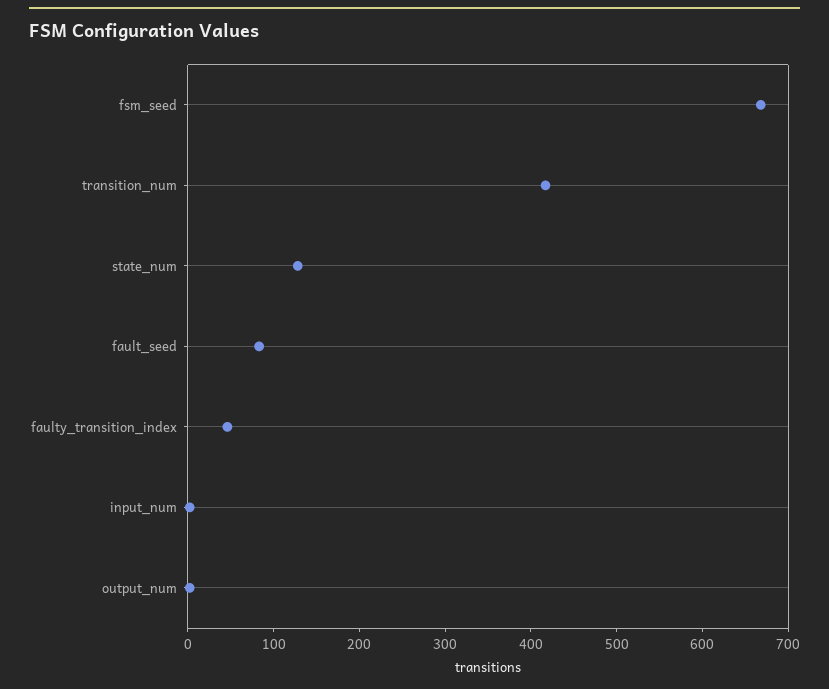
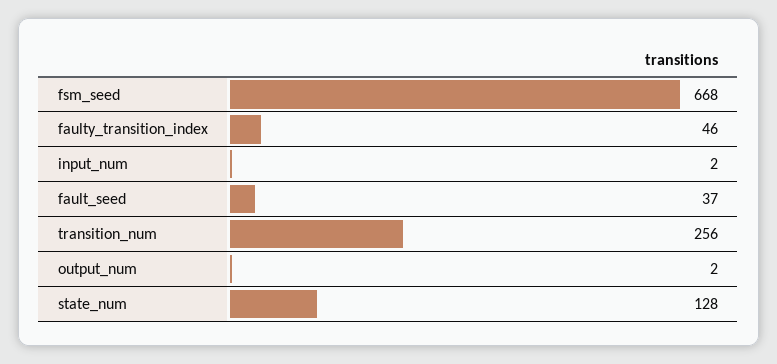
transition_num: 420 -> 256
fault_seed: 80 -> 37

